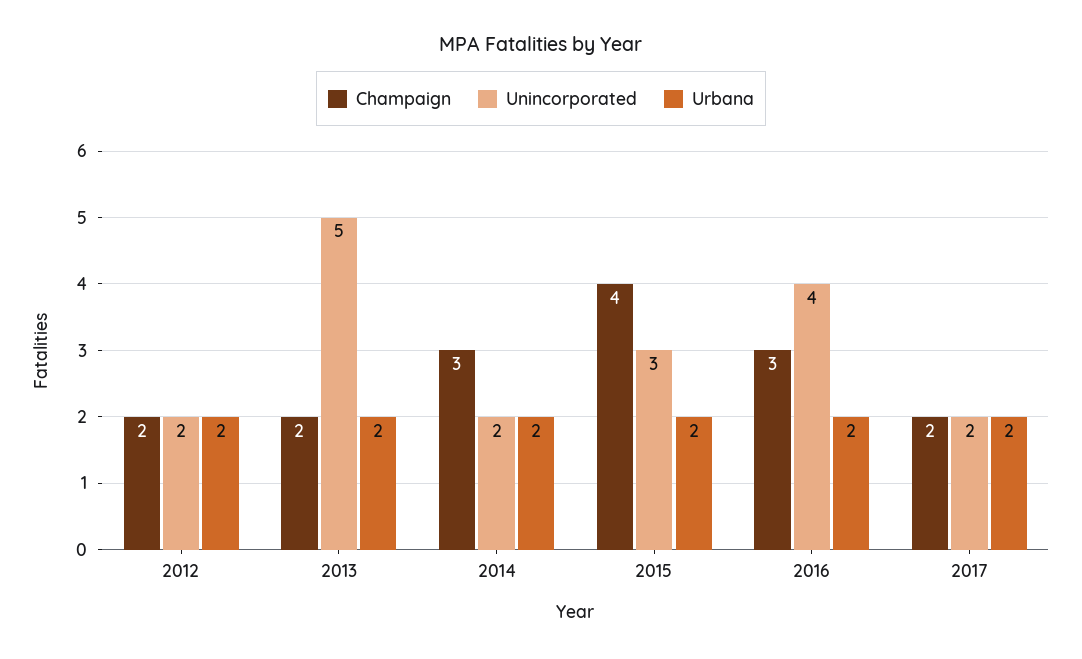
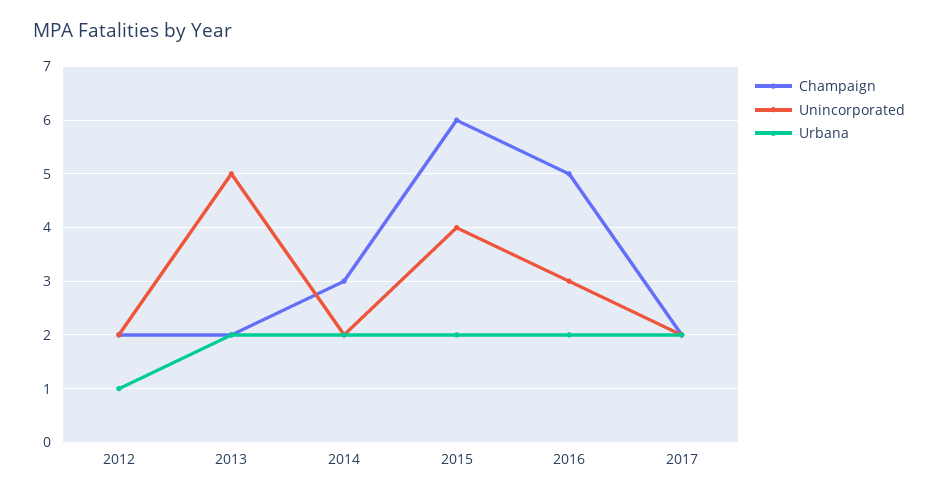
Urbana, 2012: 2 -> 1
Champaign, 2015: 4 -> 6
Unincorporated, 2015: 3 -> 4
Champaign, 2016: 3 -> 5
Unincorporated, 2016: 4 -> 3

